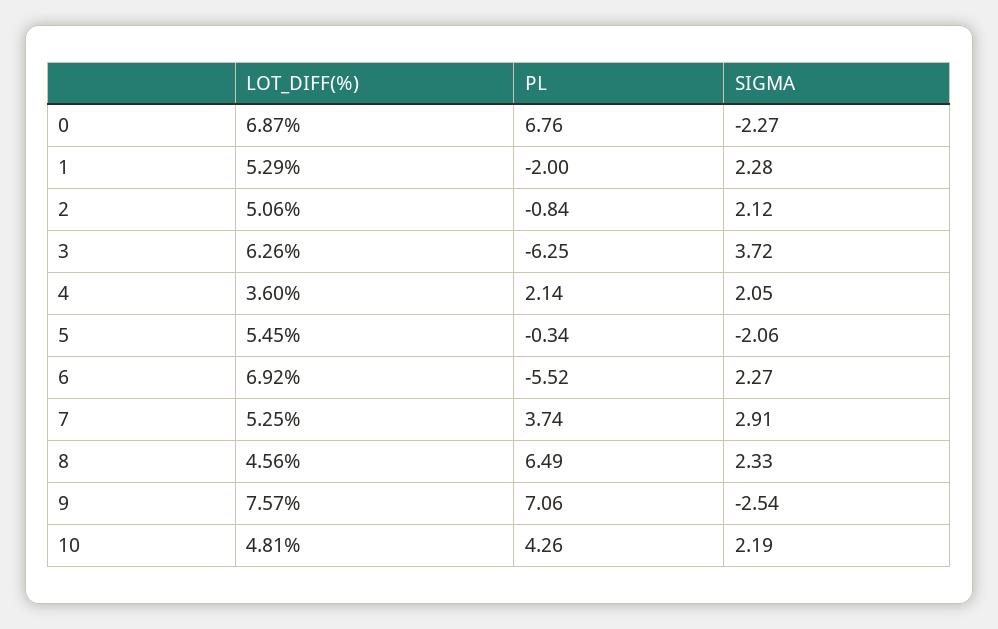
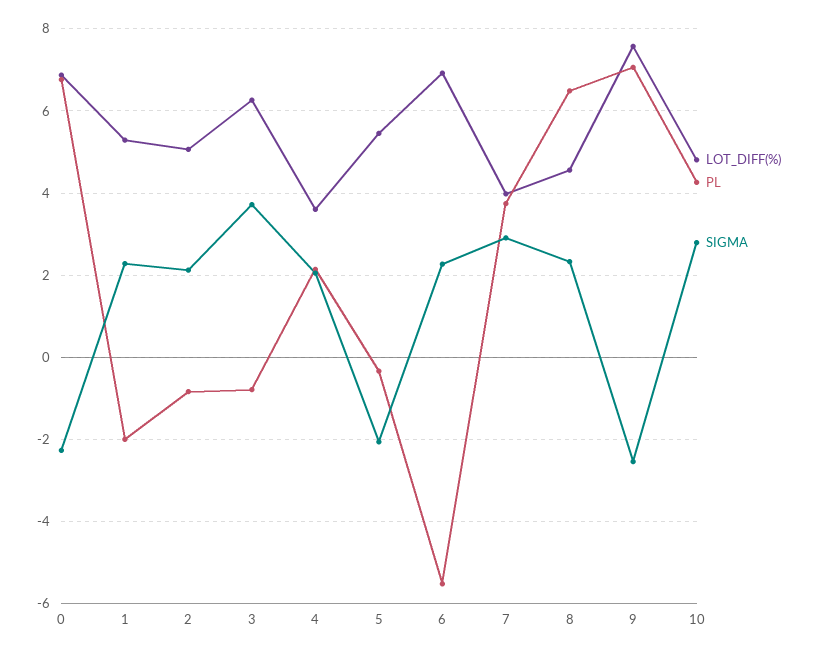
PL, 3: -6.25 -> -0.8
LOT_DIFF(%), 7: 5.25 -> 4
SIGMA, 10: 2.19 -> 2.8

